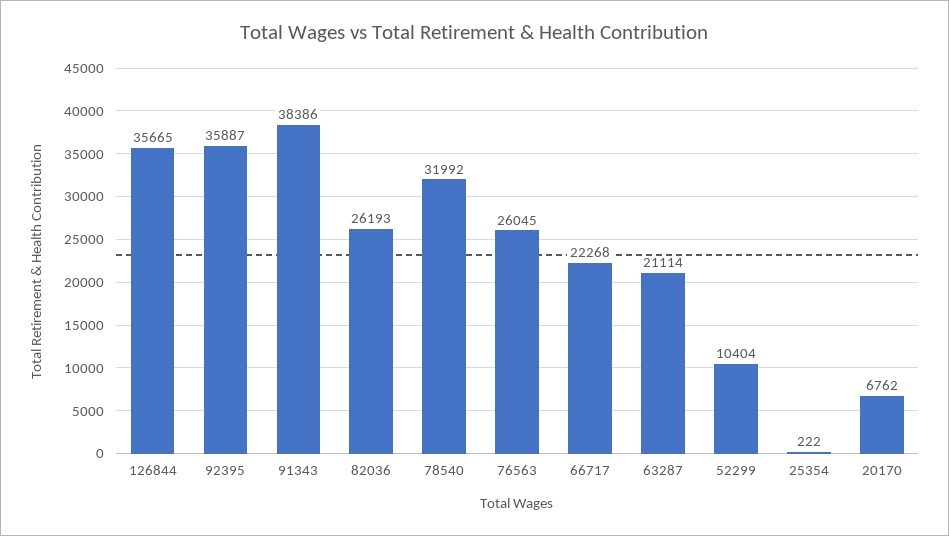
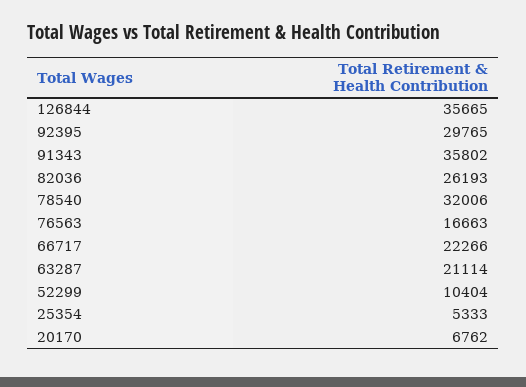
92395: 35887 -> 29765
91343: 38386 -> 35802
78540: 31992 -> 32006
76563: 26045 -> 16663
66717: 22268 -> 22266
25354: 222 -> 5333

